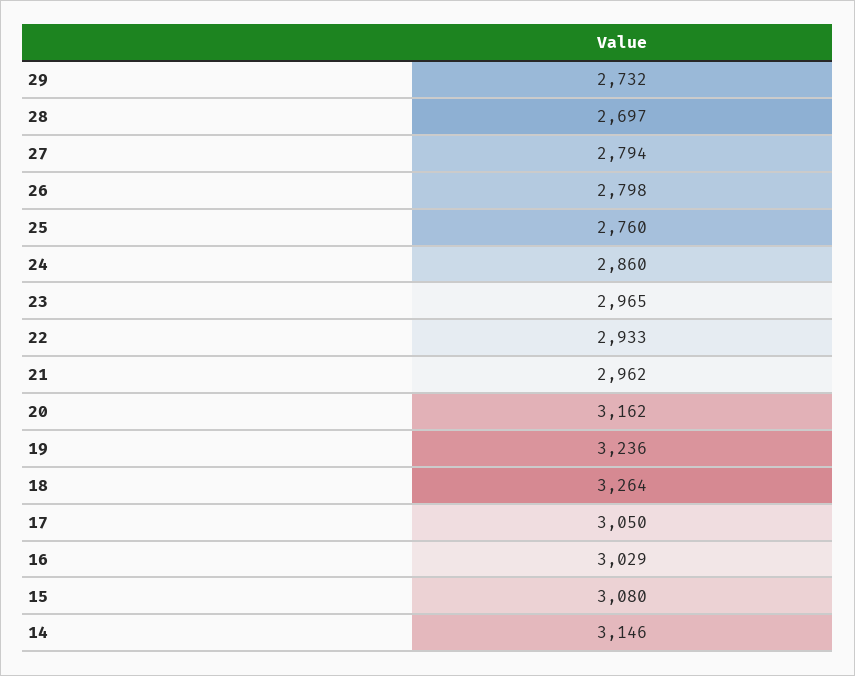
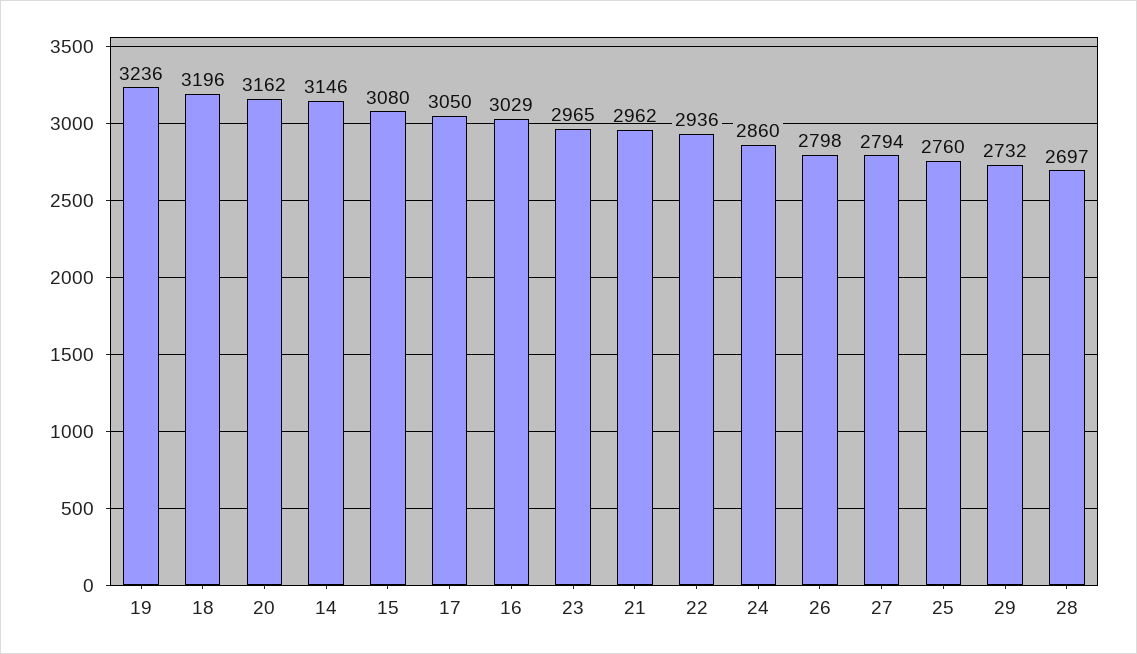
22: 2933 -> 2936
18: 3264 -> 3196

